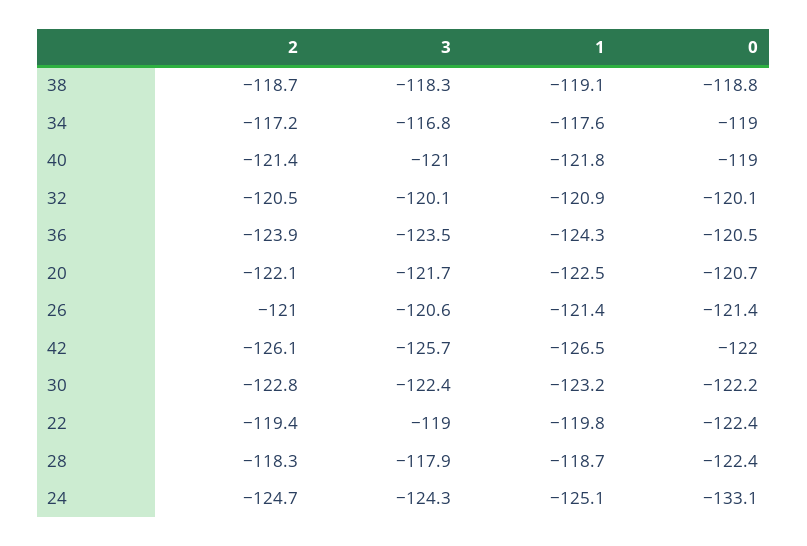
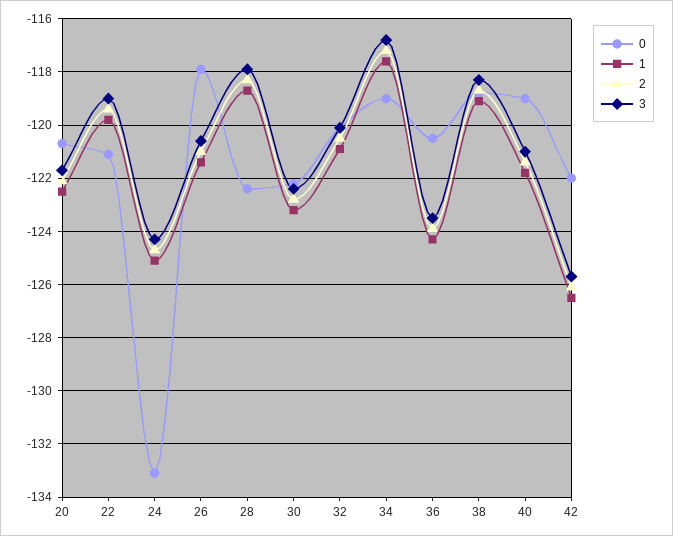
0, 26: -121.4 -> -118
0, 22: -122.4 -> -121

